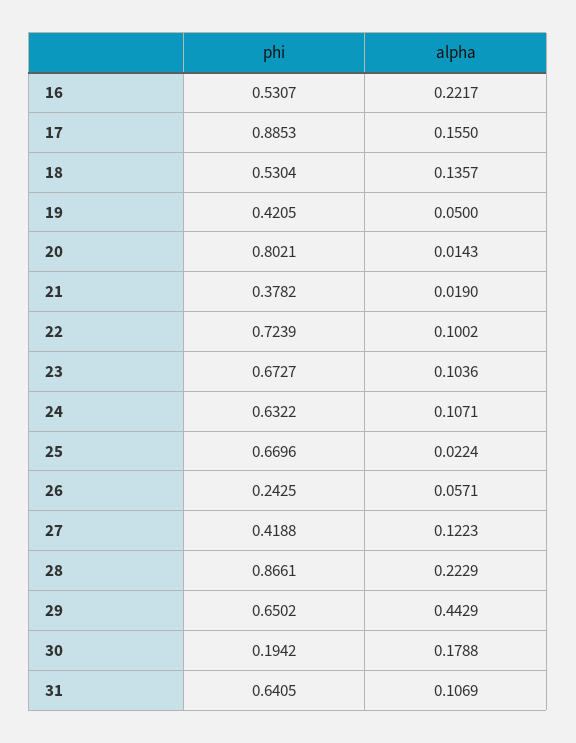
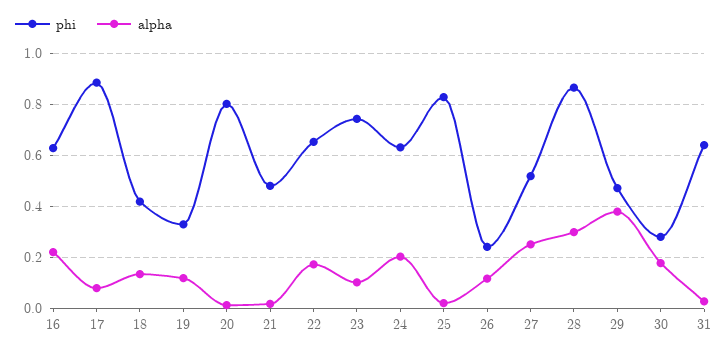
phi, 16: 0.5307 -> 0.625
alpha, 17: 0.155 -> 0.075
phi, 18: 0.5304 -> 0.425
phi, 19: 0.4205 -> 0.325
alpha, 19: 0.05 -> 0.125
phi, 21: 0.3782 -> 0.475
phi, 22: 0.7239 -> 0.65
alpha, 22: 0.1002 -> 0.175
phi, 23: 0.6727 -> 0.75
alpha, 24: 0.1071 -> 0.2
phi, 25: 0.6696 -> 0.825
alpha, 26: 0.0571 -> 0.125
phi, 27: 0.4188 -> 0.525
alpha, 27: 0.1223 -> 0.25
alpha, 28: 0.2229 -> 0.3
phi, 29: 0.6502 -> 0.475
alpha, 29: 0.4429 -> 0.375
phi, 30: 0.1942 -> 0.275
alpha, 31: 0.1069 -> 0.025

